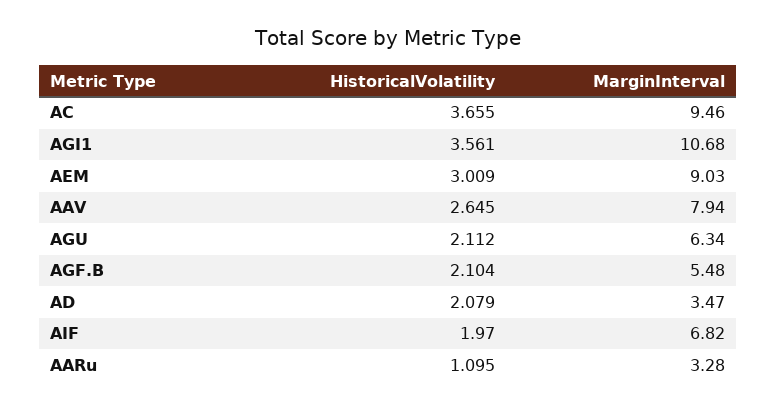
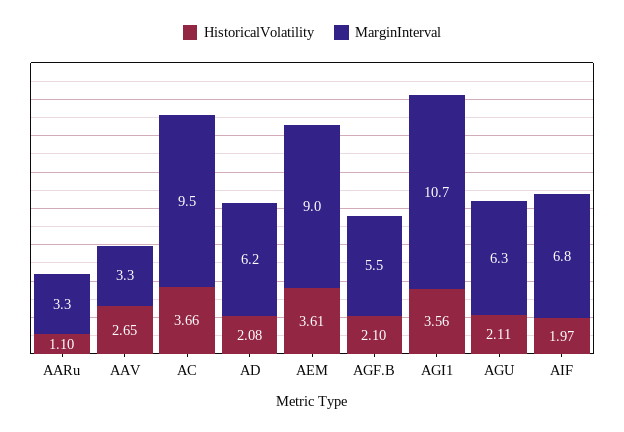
HistoricalVolatility, AEM: 3.009 -> 3.61
MarginInterval, AAV: 7.94 -> 3.3
MarginInterval, AD: 3.47 -> 6.2

